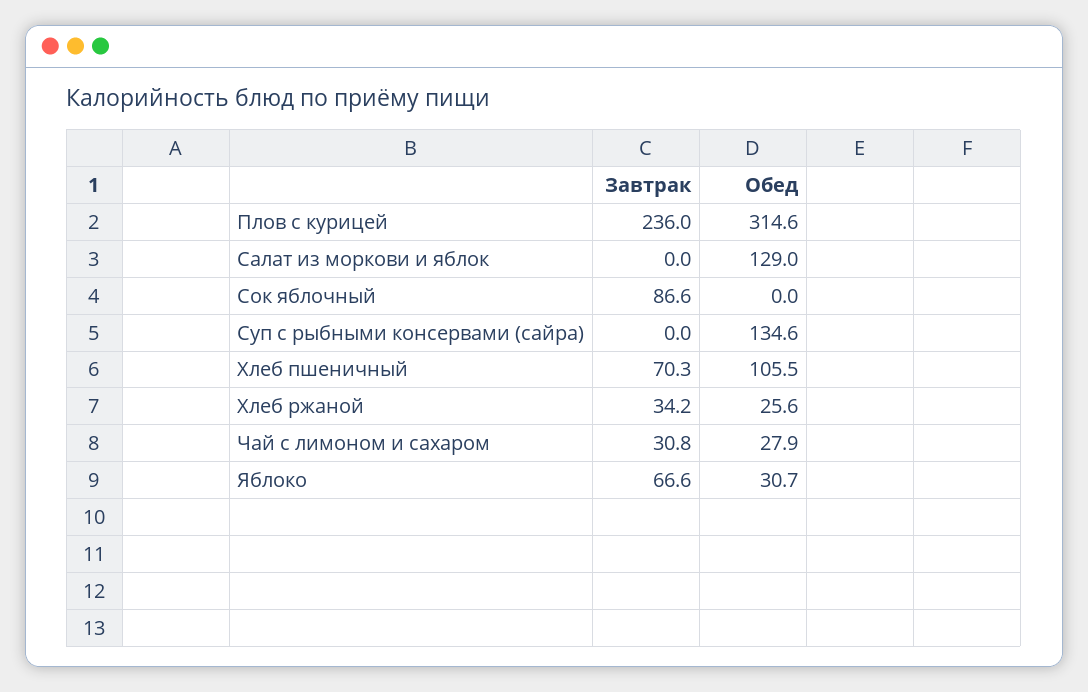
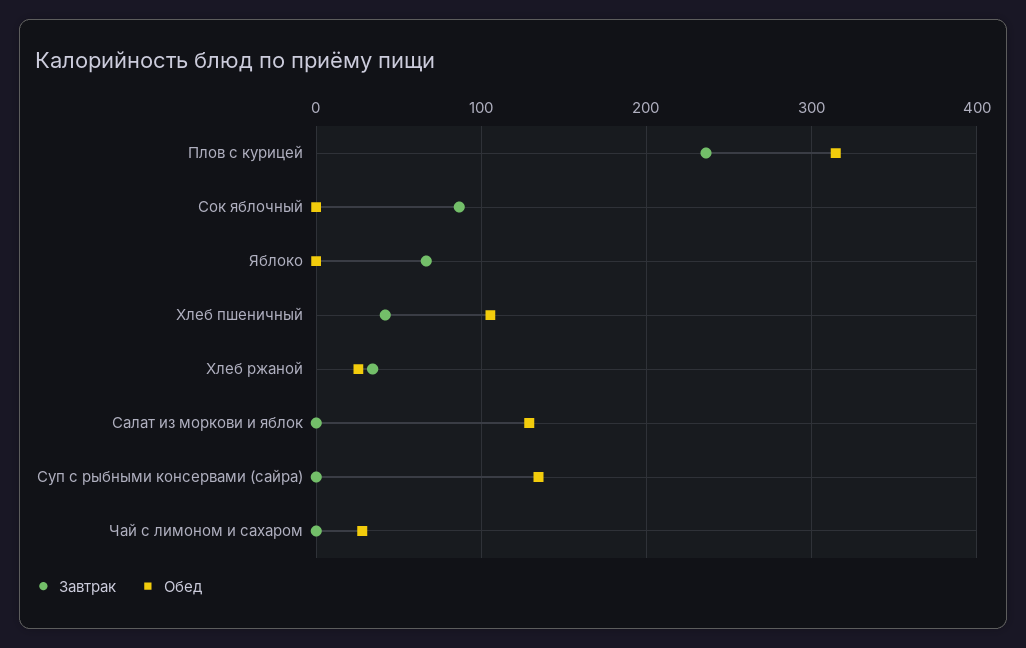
Завтрак, Хлеб пшеничный: 70.3 -> 40
Завтрак, Чай с лимоном и сахаром: 30.8 -> 0
Обед, Яблоко: 30.7 -> 0

